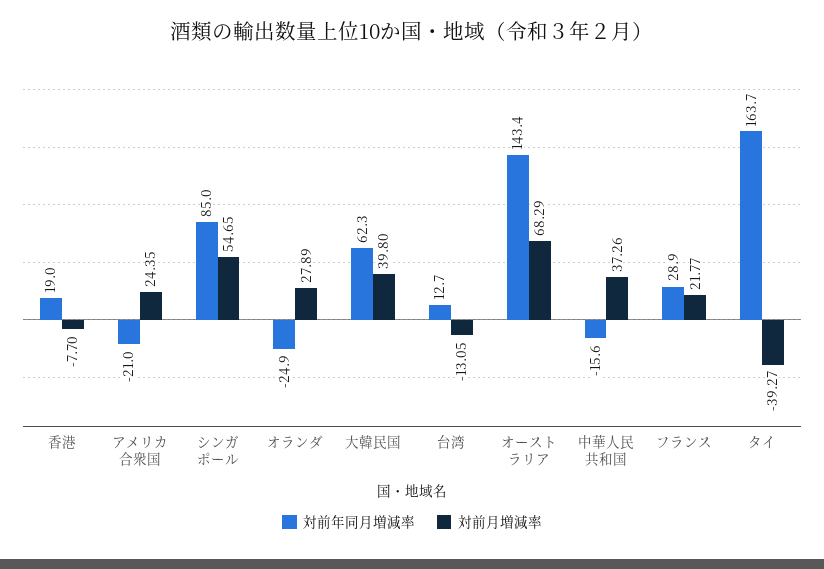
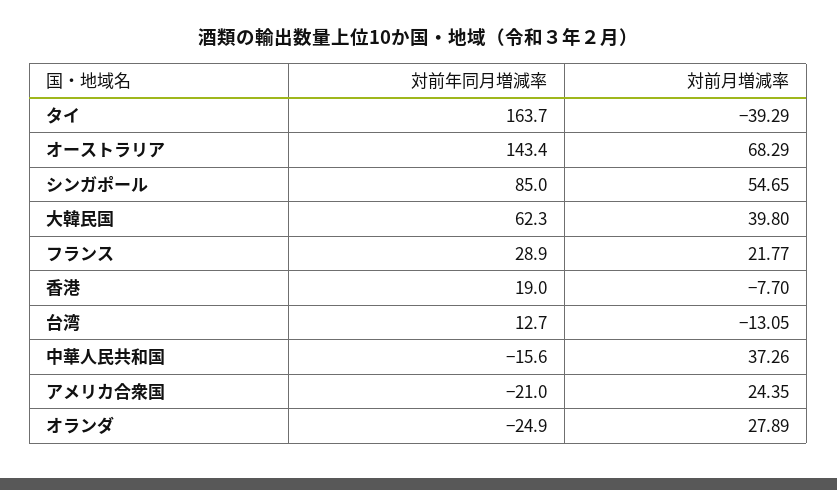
対前月増減率, タイ: -39.27 -> -39.29

